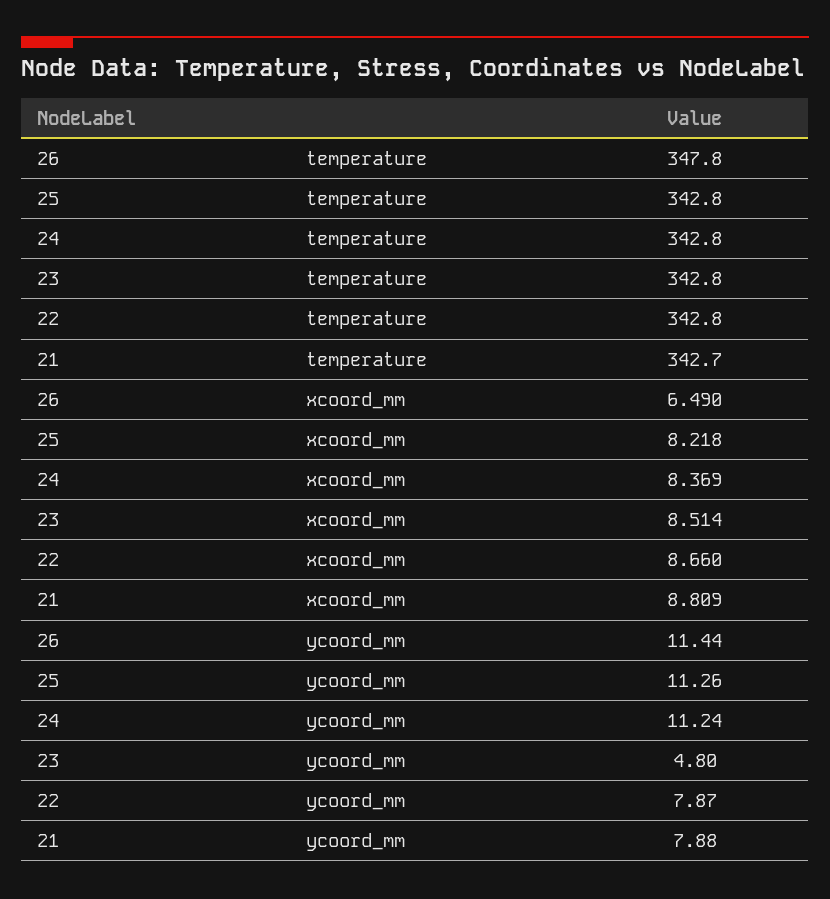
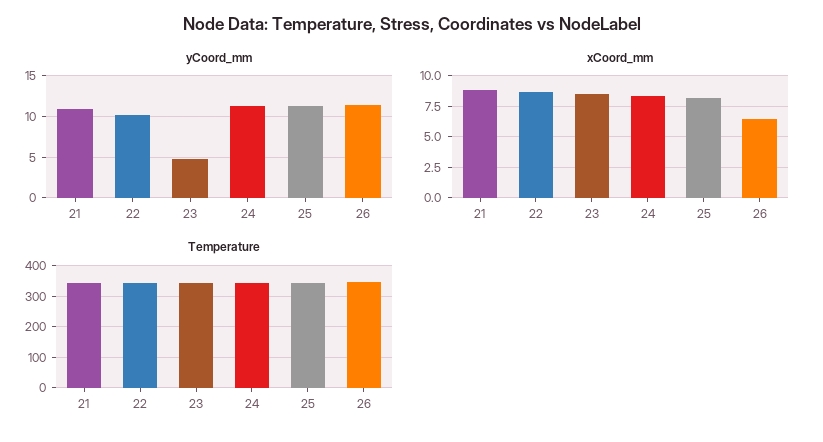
ycoord_mm, 22: 7.87 -> 10
ycoord_mm, 21: 7.88 -> 11

